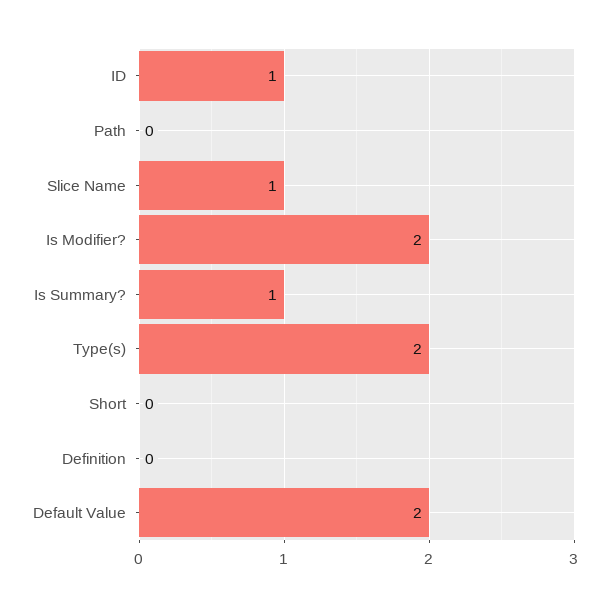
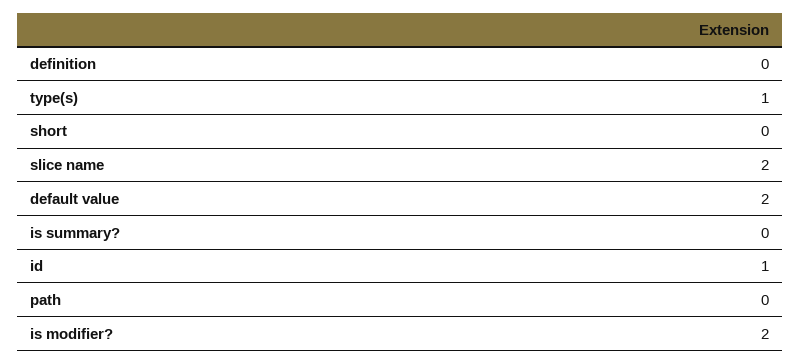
Slice Name: 1 -> 2
Is Summary?: 1 -> 0
Type(s): 2 -> 1

